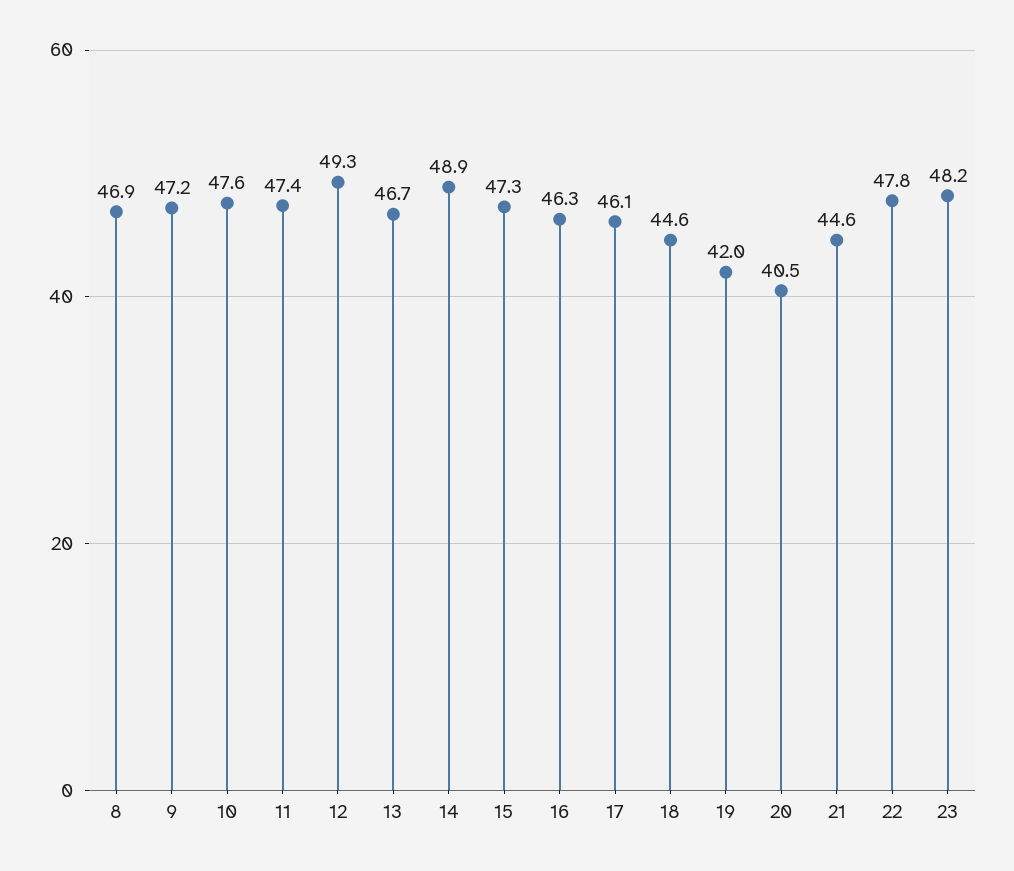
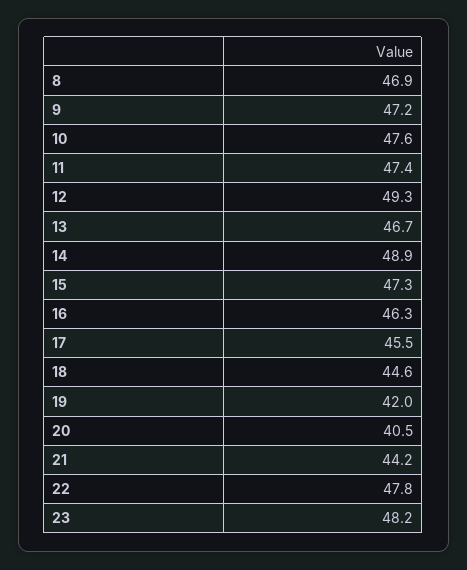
17: 46.1 -> 45.5
21: 44.6 -> 44.2

